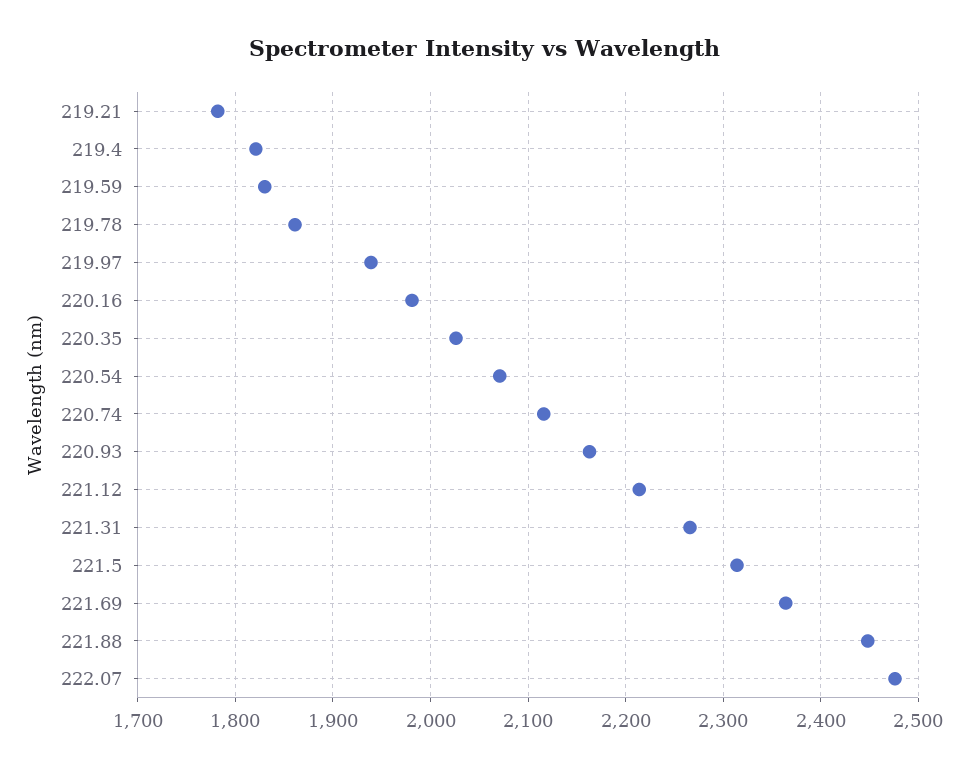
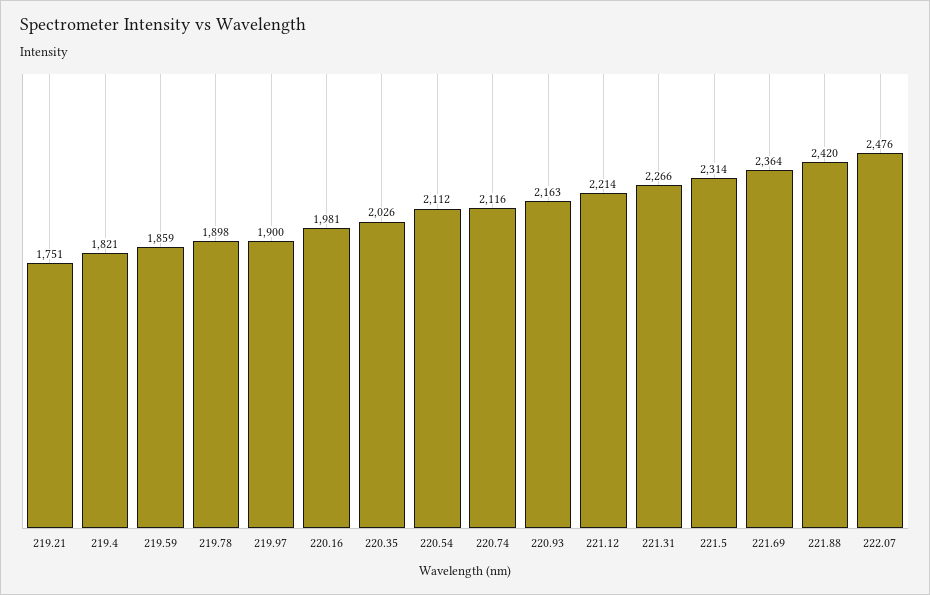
219.21: 1780 -> 1751
219.59: 1830 -> 1859
219.78: 1860 -> 1898
219.97: 1940 -> 1900
220.54: 2070 -> 2112
221.88: 2450 -> 2420

